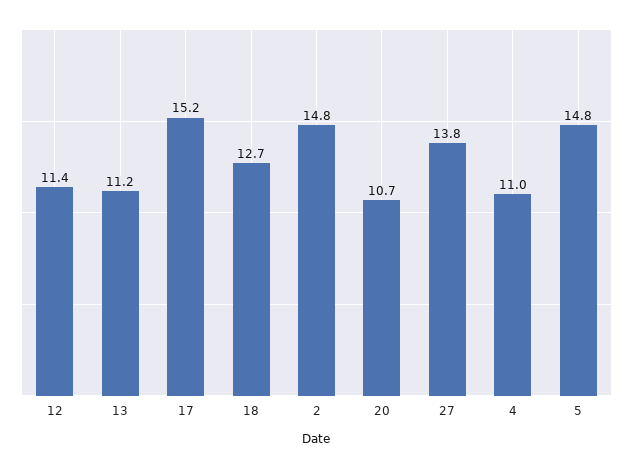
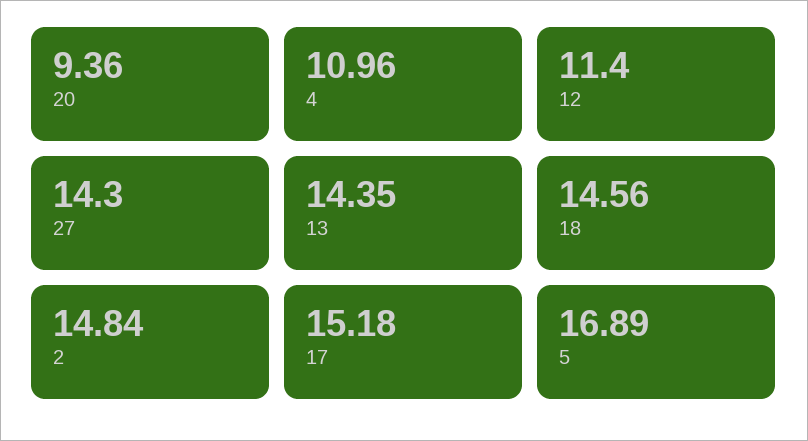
13: 11.2 -> 14.35
18: 12.7 -> 14.56
20: 10.7 -> 9.36
27: 13.8 -> 14.3
5: 14.8 -> 16.89

